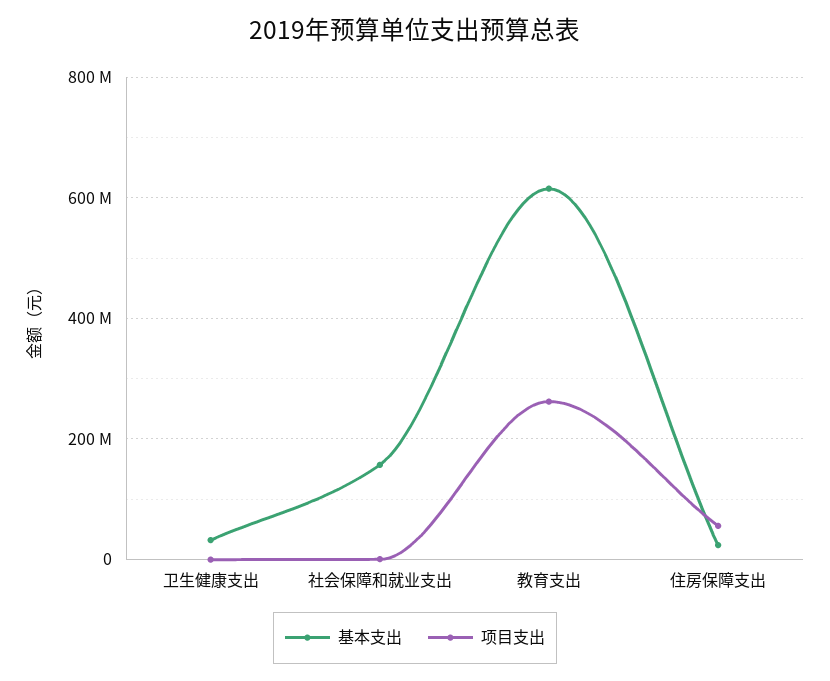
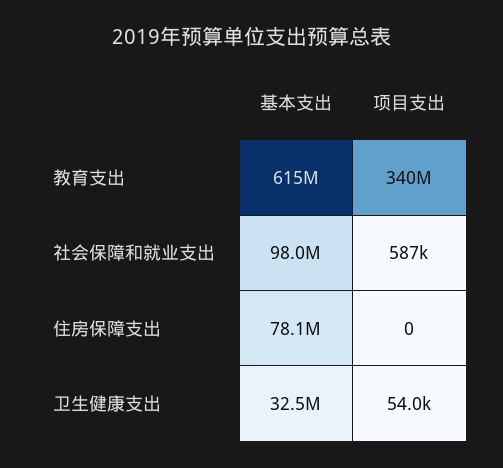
基本支出, 社会保障和就业支出: 160000000 -> 98000000
项目支出, 教育支出: 260000000 -> 340000000
基本支出, 住房保障支出: 20000000 -> 78100000
项目支出, 住房保障支出: 60000000 -> 0

